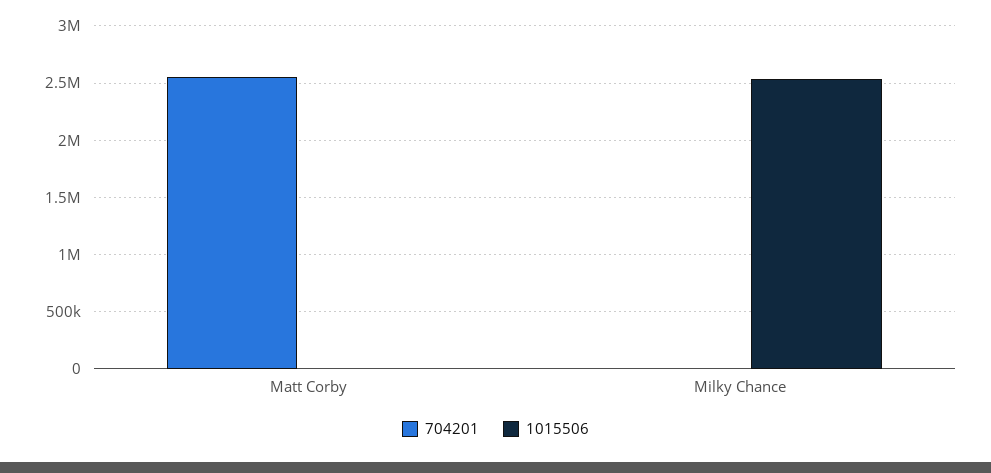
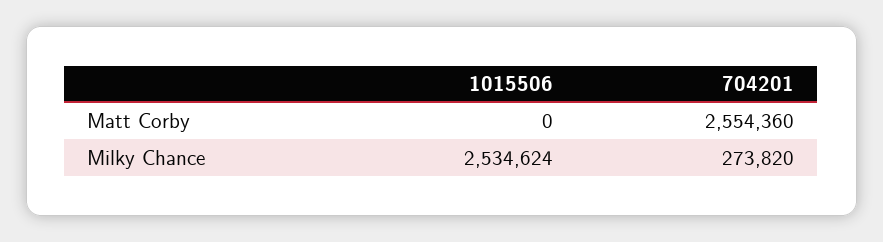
704201, Milky Chance: 0 -> 273820

